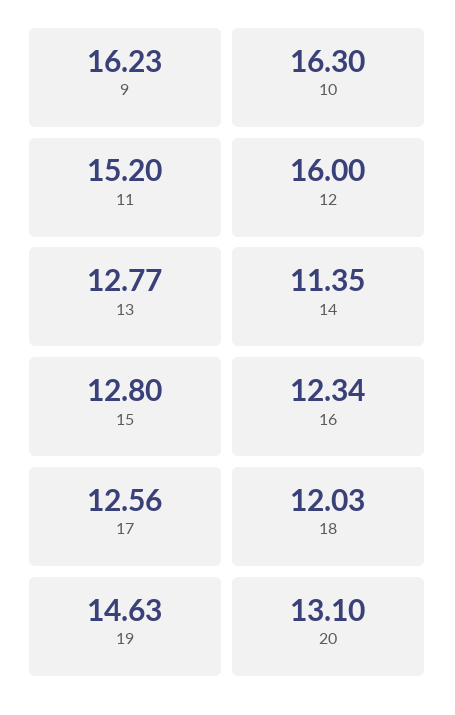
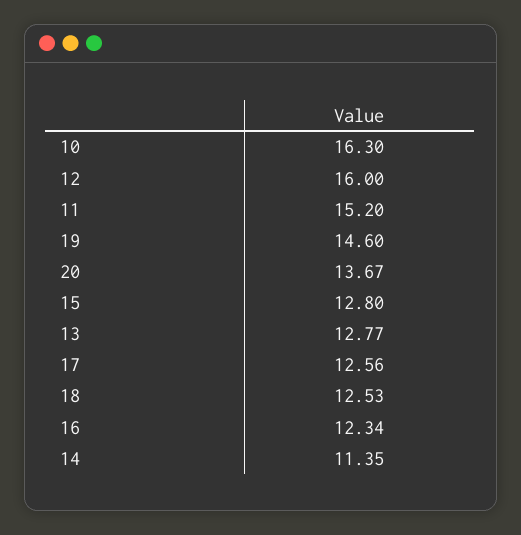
9: 16.23 -> none
18: 12.03 -> 12.53
19: 14.63 -> 14.6
20: 13.1 -> 13.67

